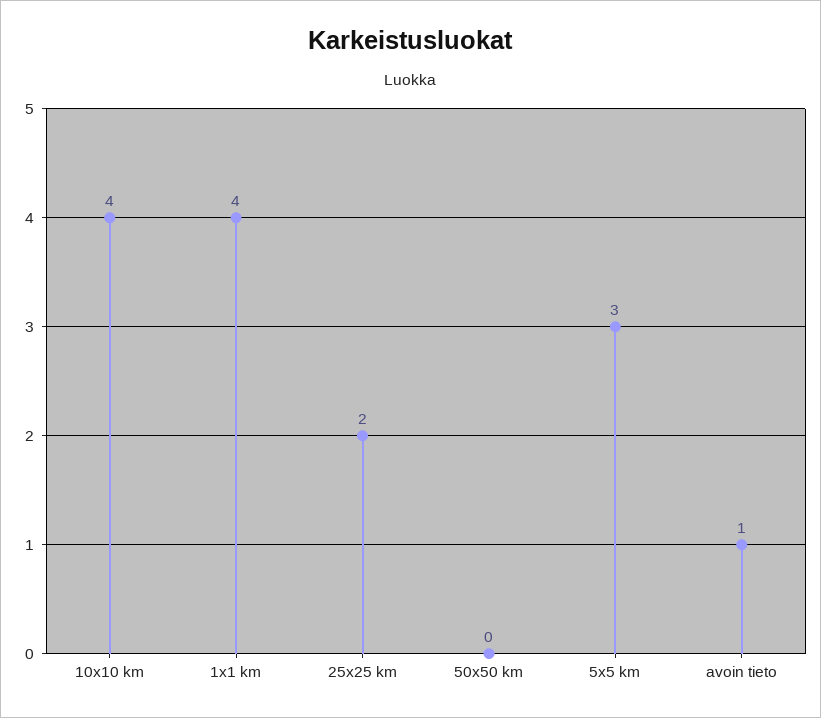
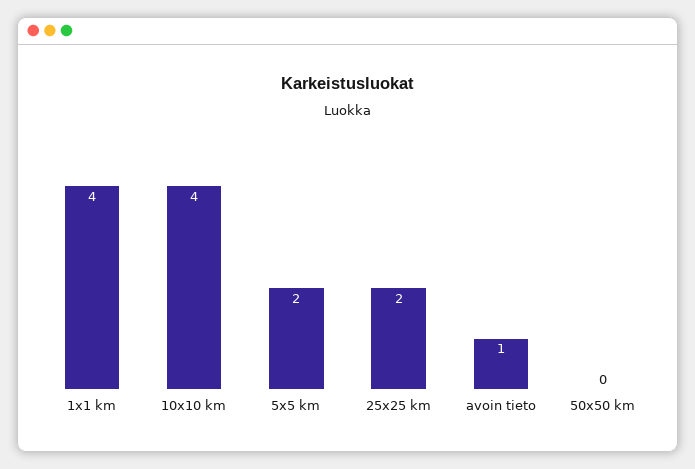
5x5 km: 3 -> 2

